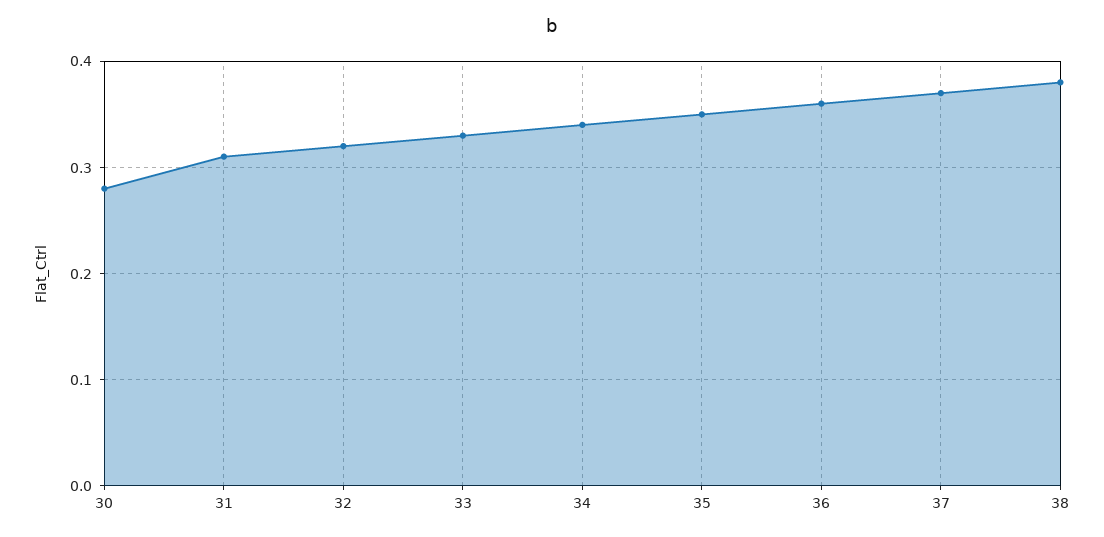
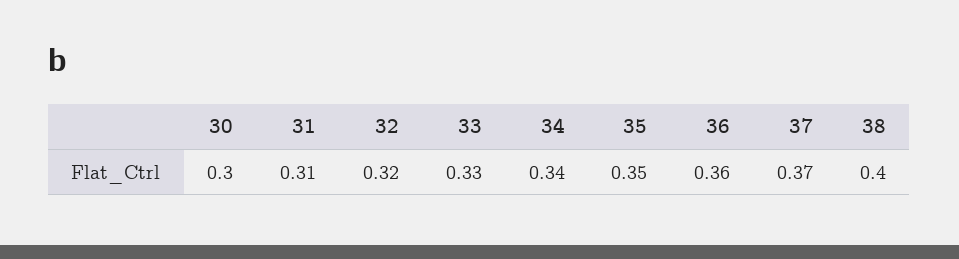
30: 0.28 -> 0.3
38: 0.38 -> 0.4

